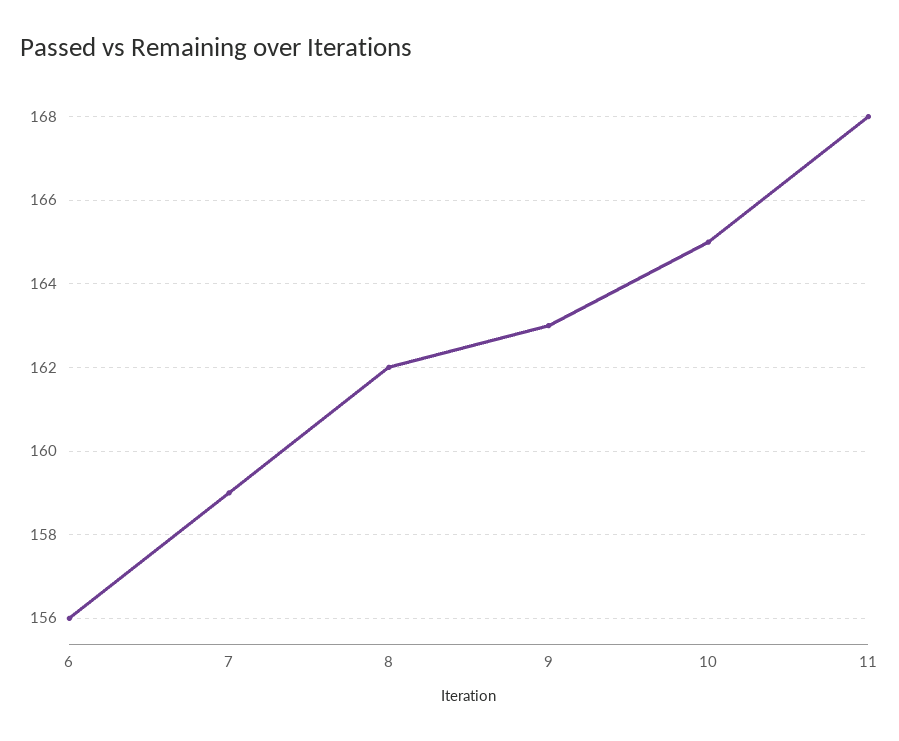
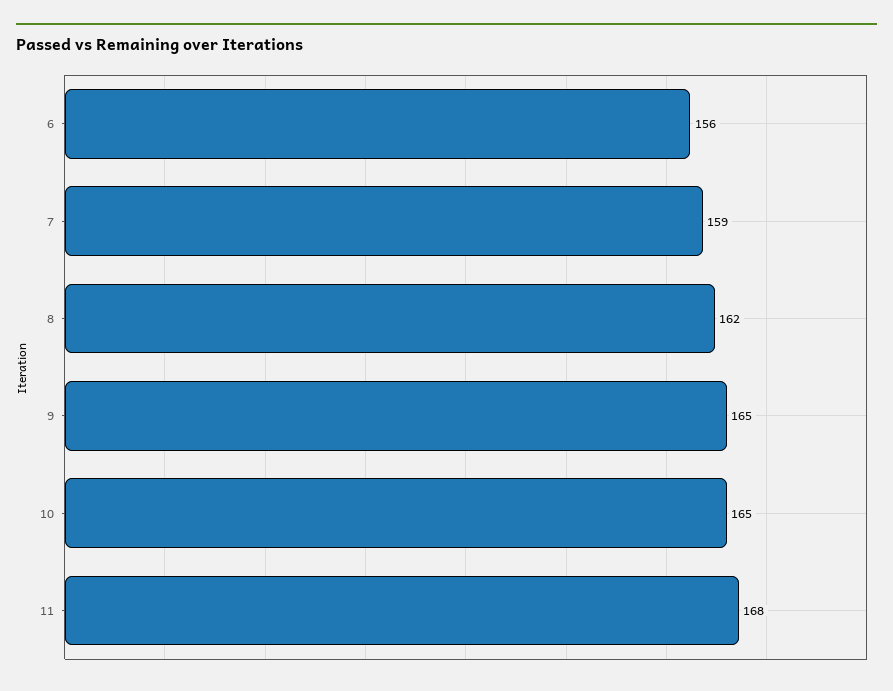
9: 163 -> 165

